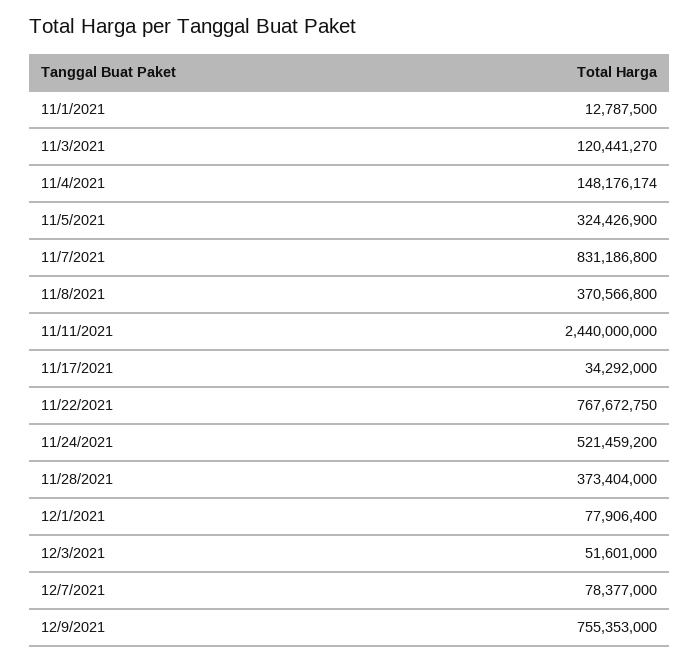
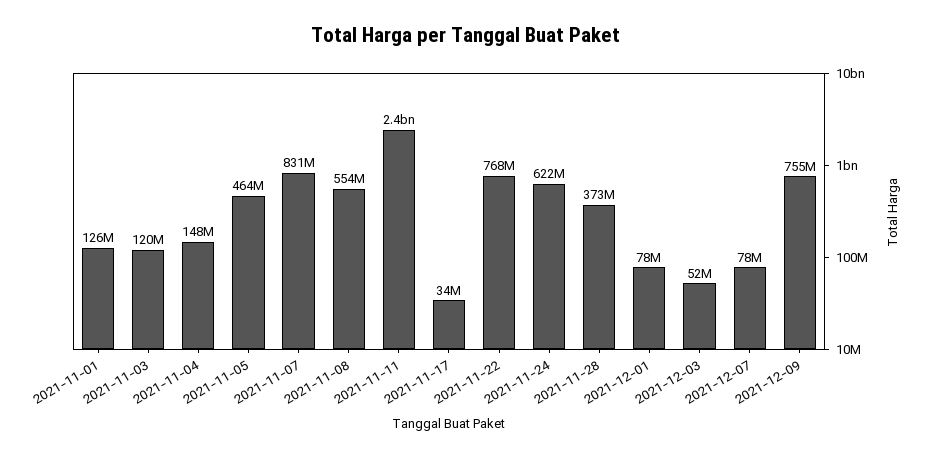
11/1/2021: 12787500 -> 126000000
11/5/2021: 324426900 -> 464000000
11/8/2021: 370566800 -> 554000000
11/24/2021: 521459200 -> 622000000

